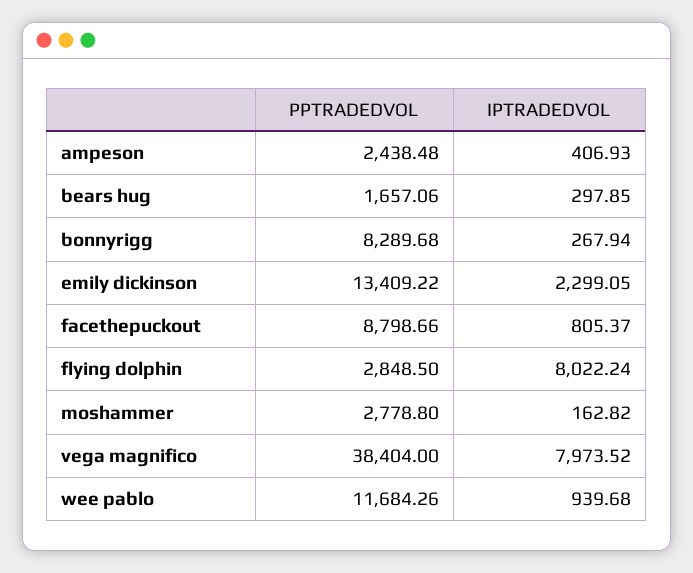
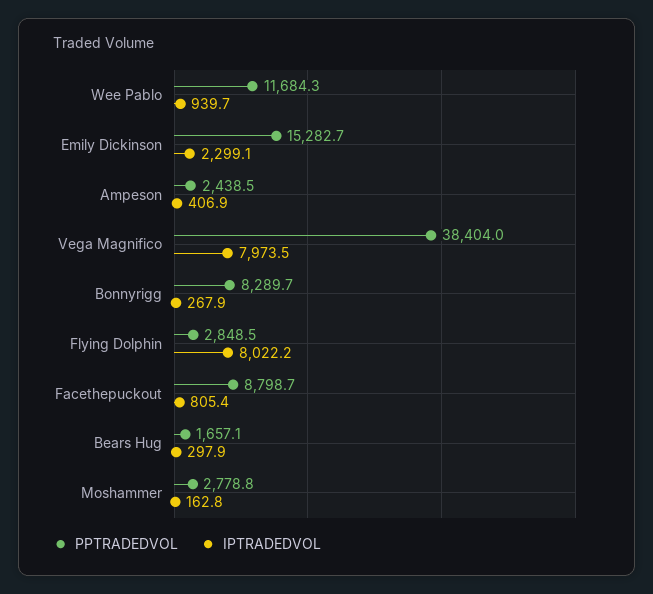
PPTRADEDVOL, emily dickinson: 13409.22 -> 15282.7

